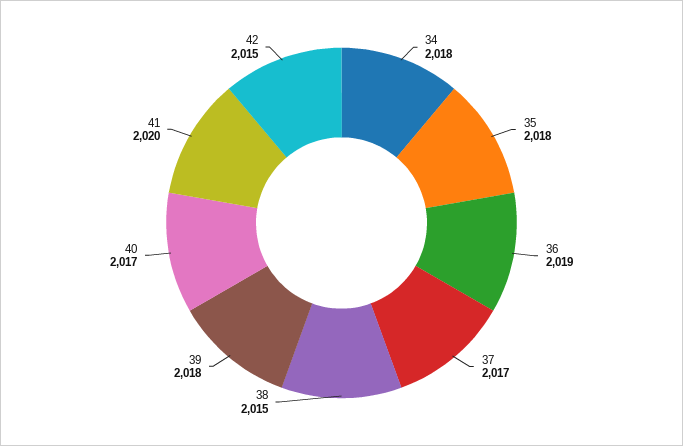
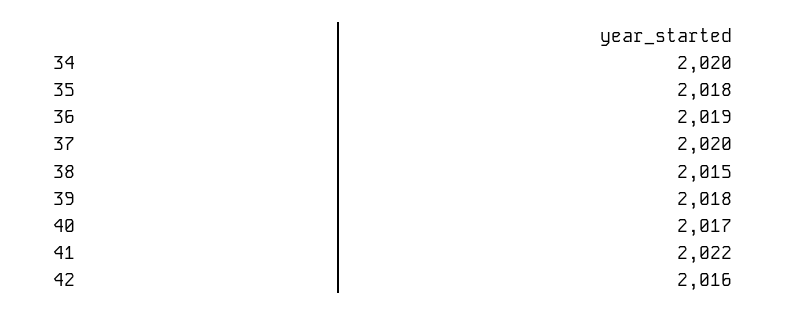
34: 2018 -> 2020
37: 2017 -> 2020
41: 2020 -> 2022
42: 2015 -> 2016

